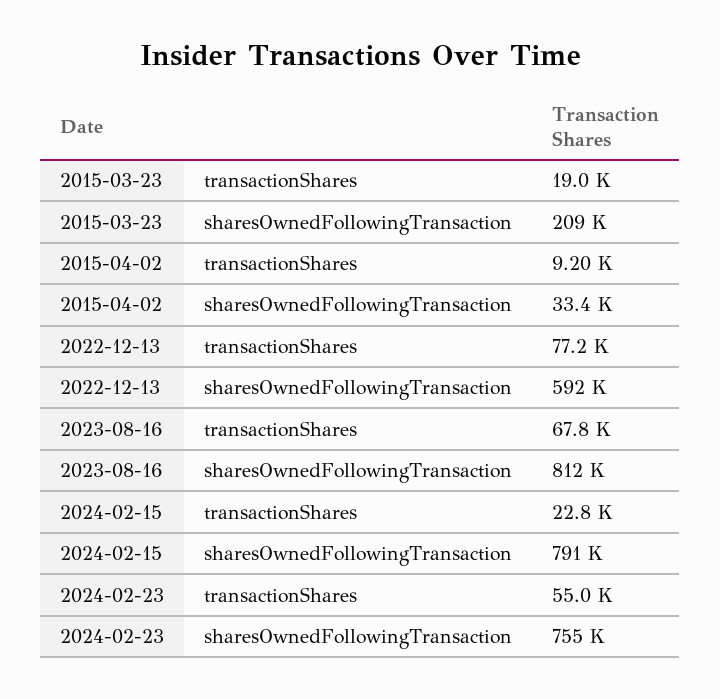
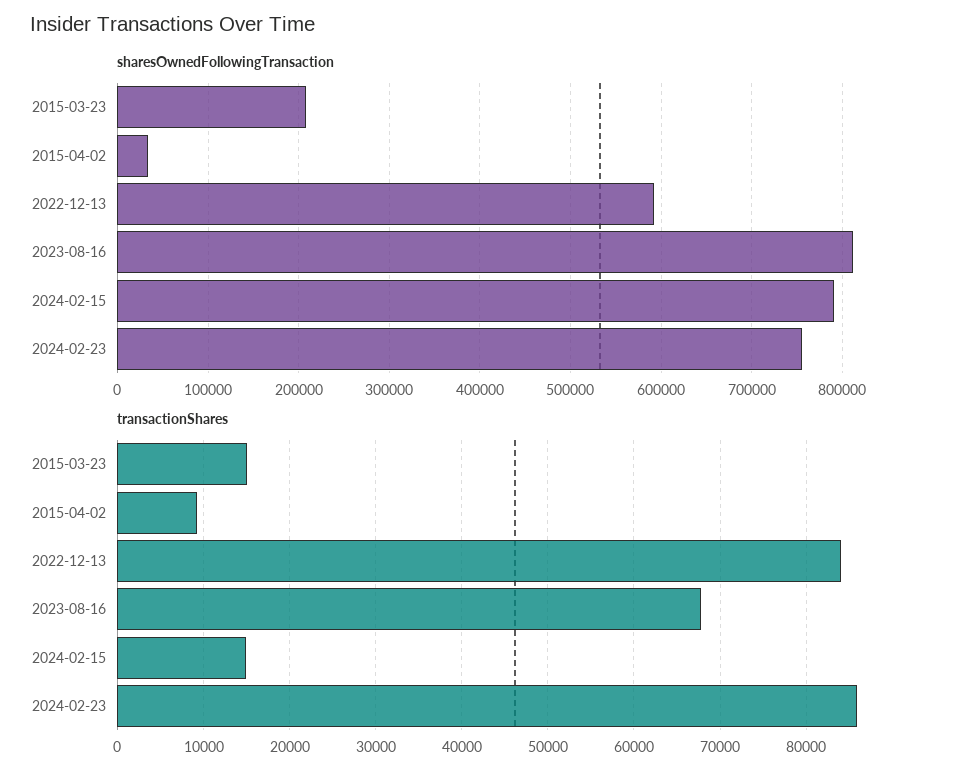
transactionShares, 2015-03-23: 19000 -> 15000
transactionShares, 2022-12-13: 77200 -> 84000
transactionShares, 2024-02-15: 22800 -> 15000
transactionShares, 2024-02-23: 55000 -> 86000

